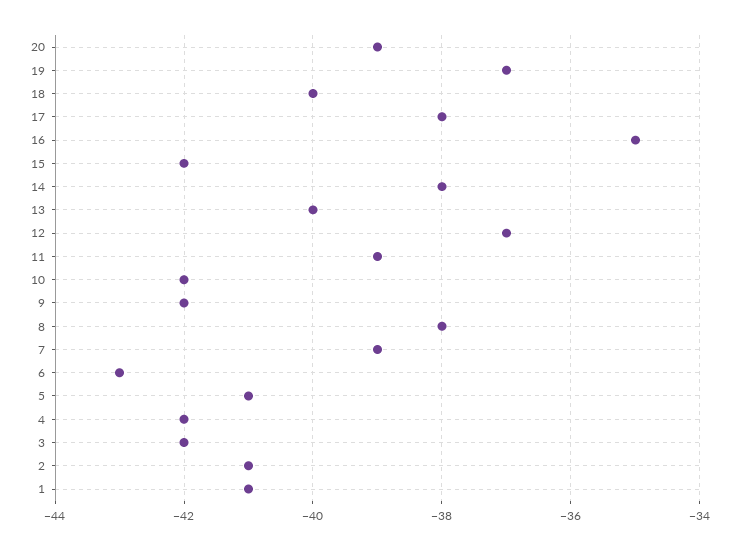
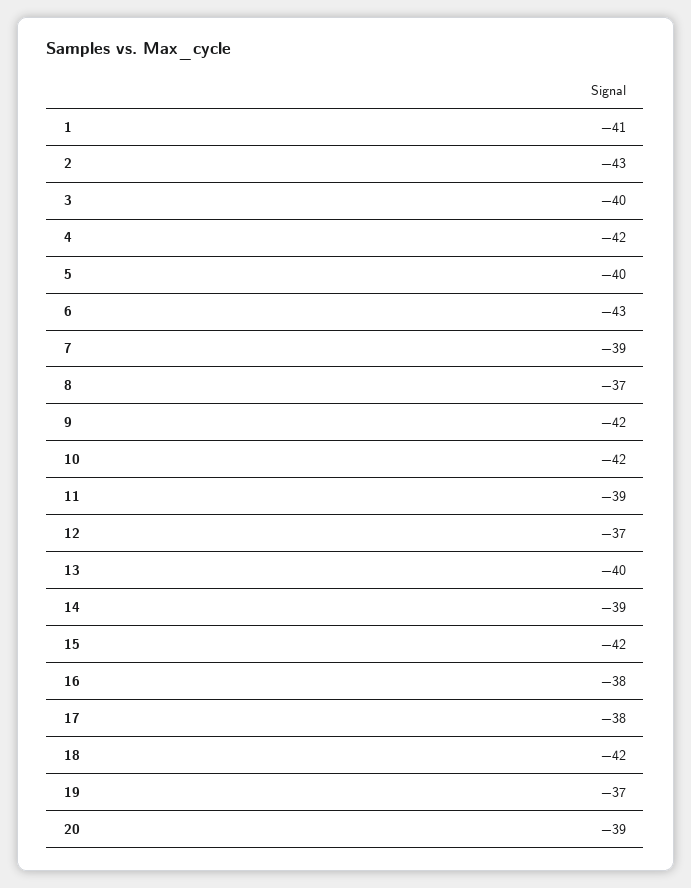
18: -40 -> -42
16: -35 -> -38
14: -38 -> -39
8: -38 -> -37
5: -41 -> -40
3: -42 -> -40
2: -41 -> -43

